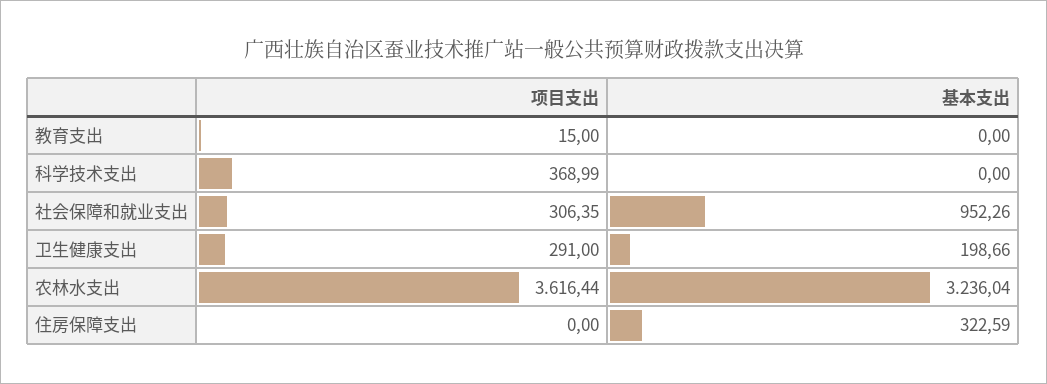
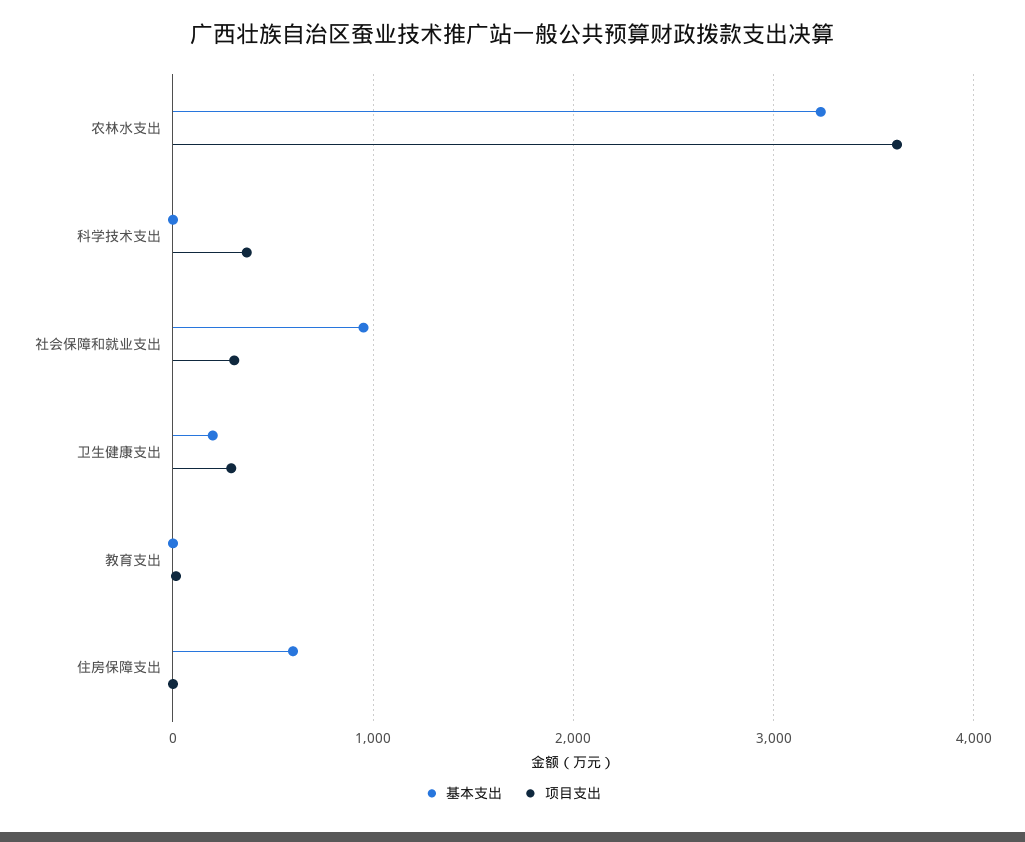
基本支出, 住房保障支出: 322.59 -> 600

